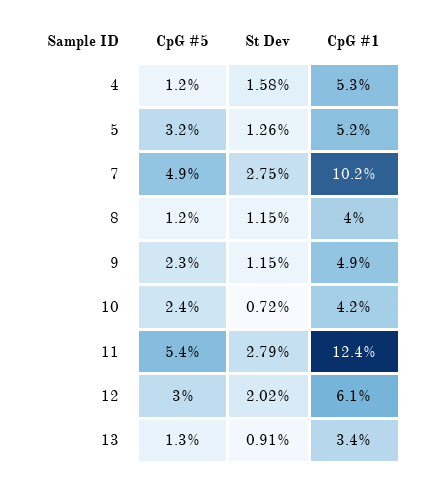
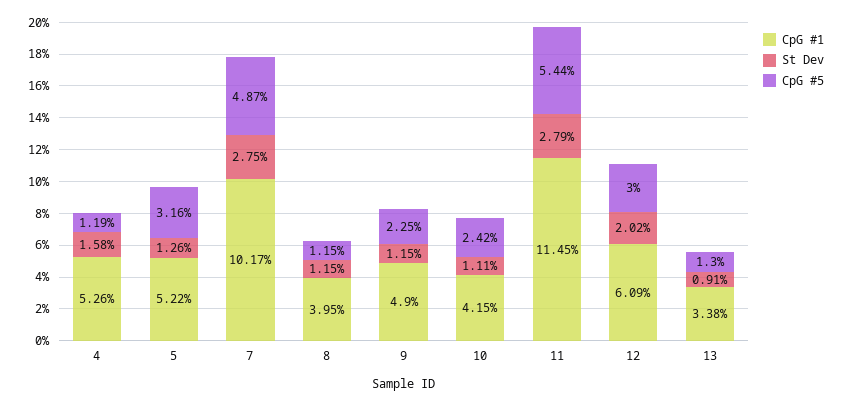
St Dev, 10: 0.72 -> 1.11
CpG #1, 11: 12.4 -> 11.45

